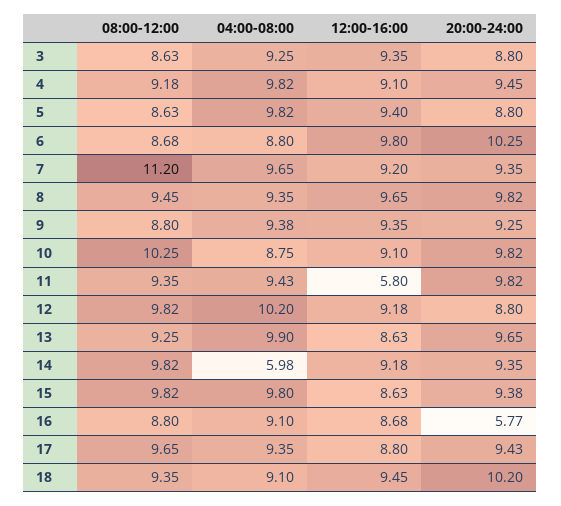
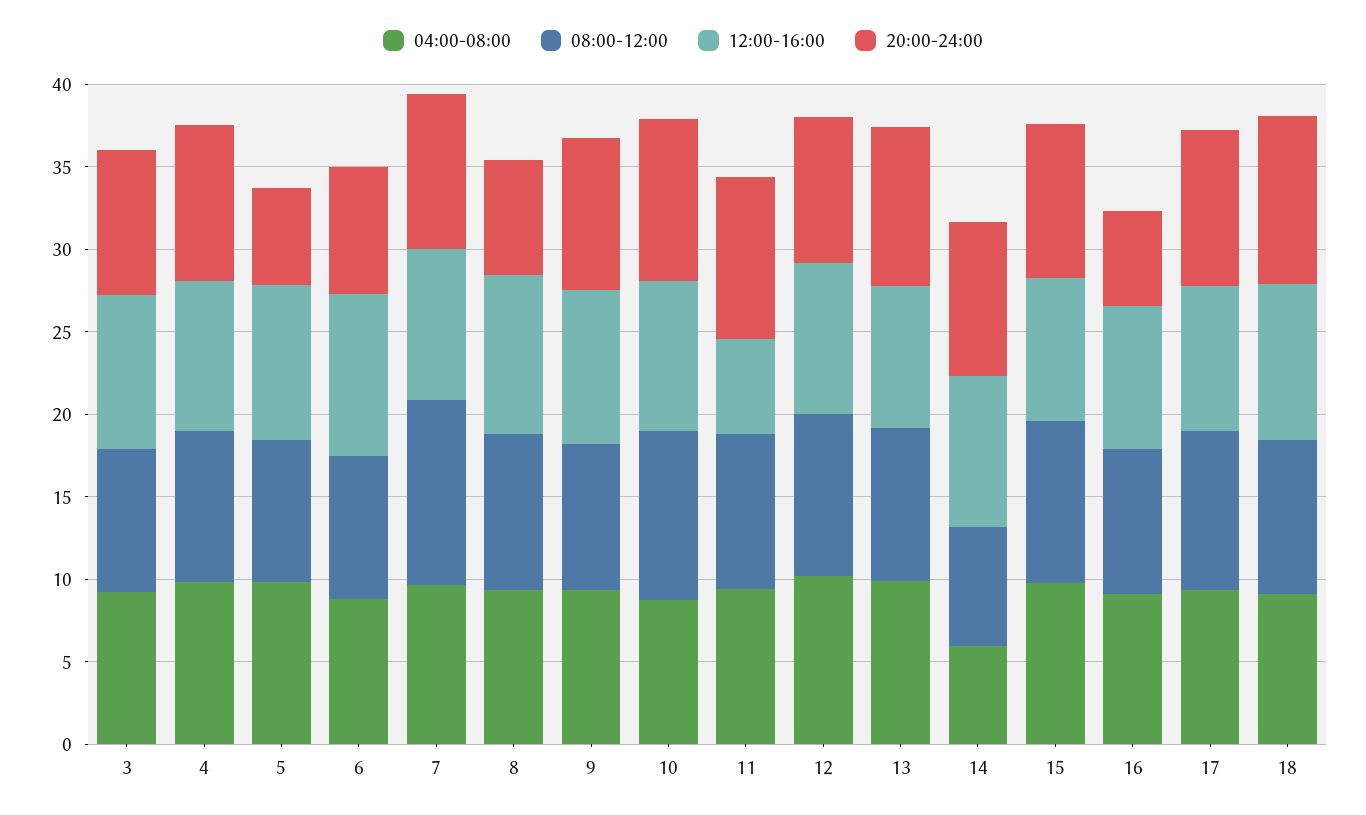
20:00-24:00, 5: 8.8 -> 6
20:00-24:00, 6: 10.25 -> 8
20:00-24:00, 8: 9.82 -> 7
08:00-12:00, 14: 9.82 -> 7

